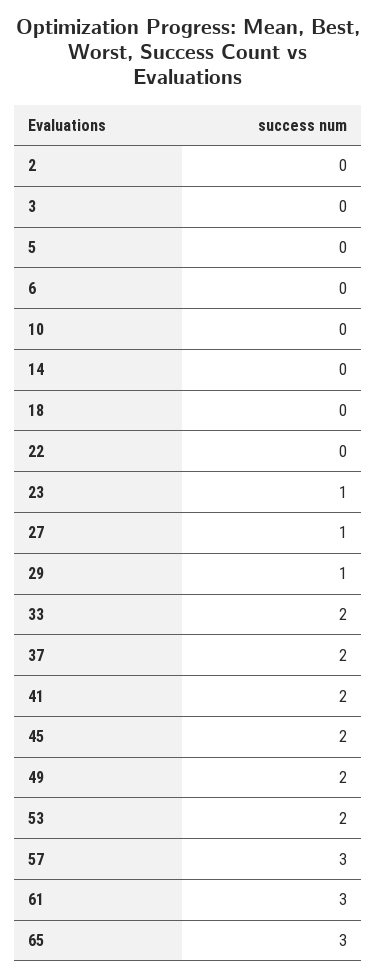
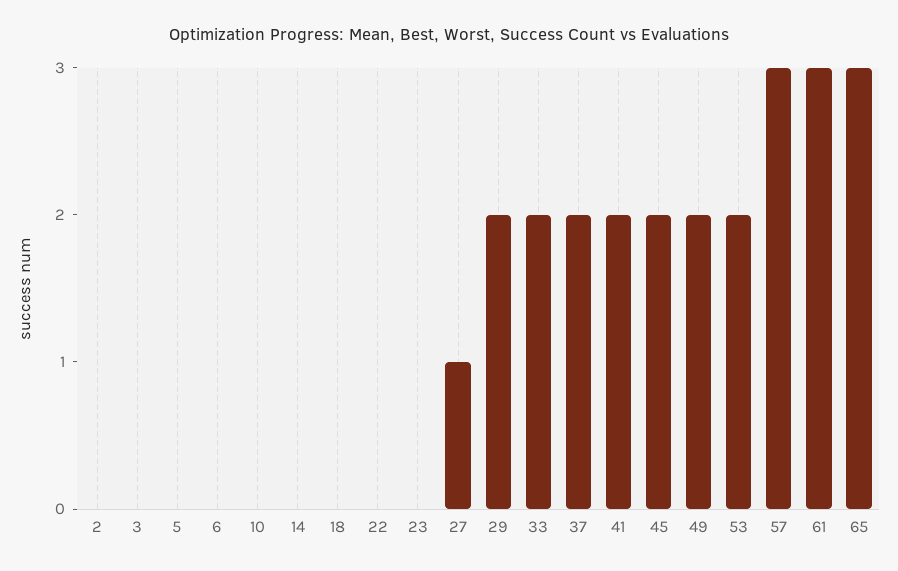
23: 1 -> 0
29: 1 -> 2

